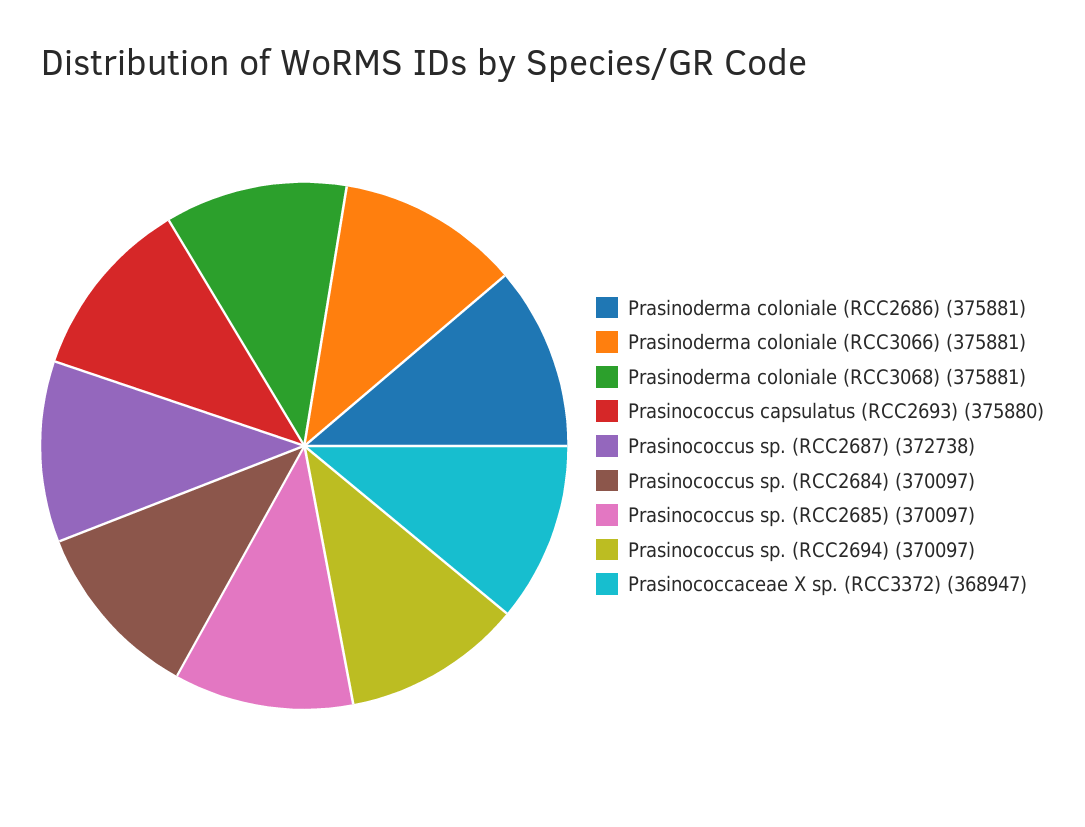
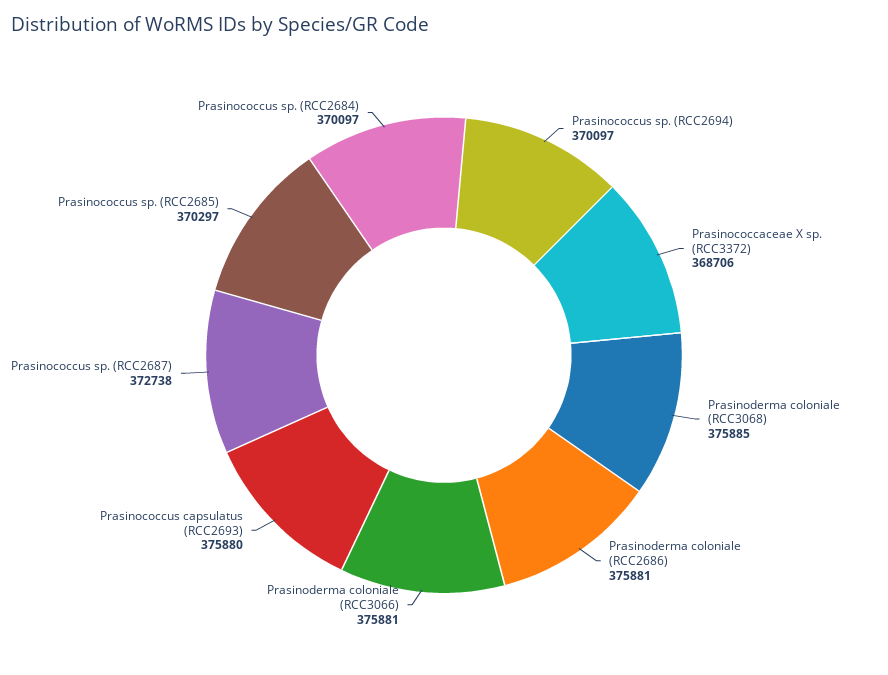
Prasinoderma coloniale (RCC3068): 375881 -> 375885
Prasinococcus sp. (RCC2685): 370097 -> 370297
Prasinococcaceae X sp. (RCC3372): 368947 -> 368706

